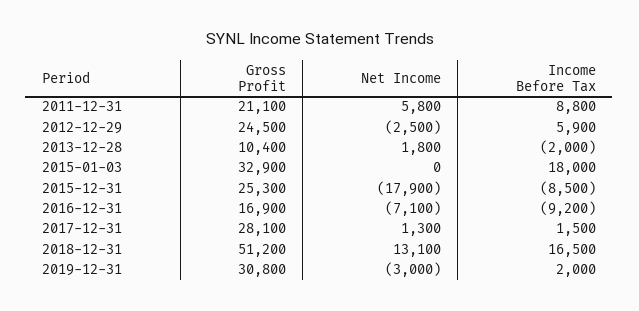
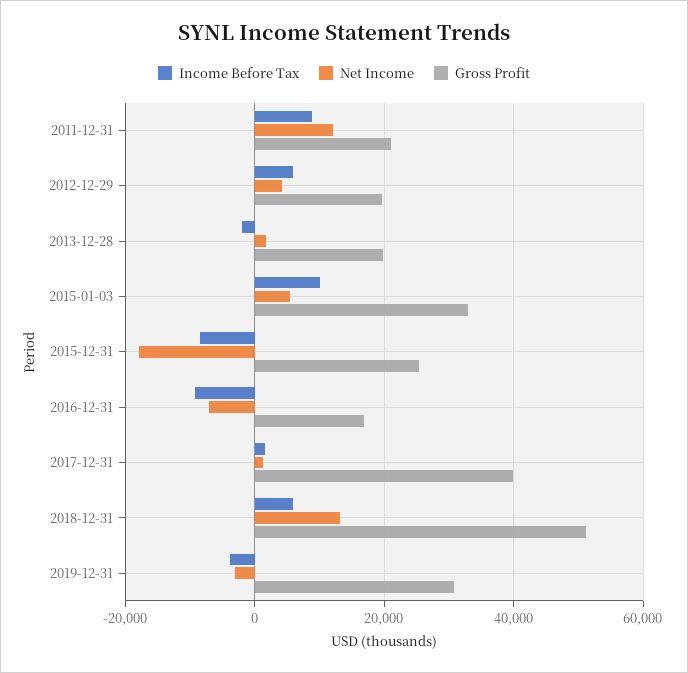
Net Income, 2011-12-31: 5800 -> 12000
Gross Profit, 2012-12-29: 24500 -> 20000
Net Income, 2012-12-29: -2500 -> 4000
Gross Profit, 2013-12-28: 10400 -> 20000
Net Income, 2015-01-03: 0 -> 6000
Income Before Tax, 2015-01-03: 18000 -> 10000
Gross Profit, 2017-12-31: 28100 -> 40000
Income Before Tax, 2018-12-31: 16500 -> 6000
Income Before Tax, 2019-12-31: 2000 -> -4000

